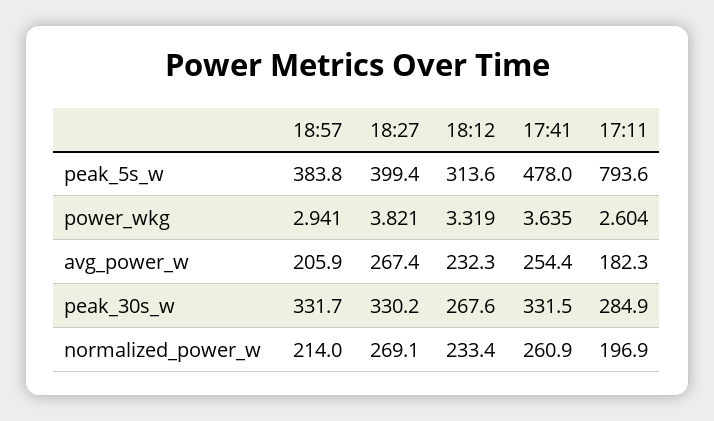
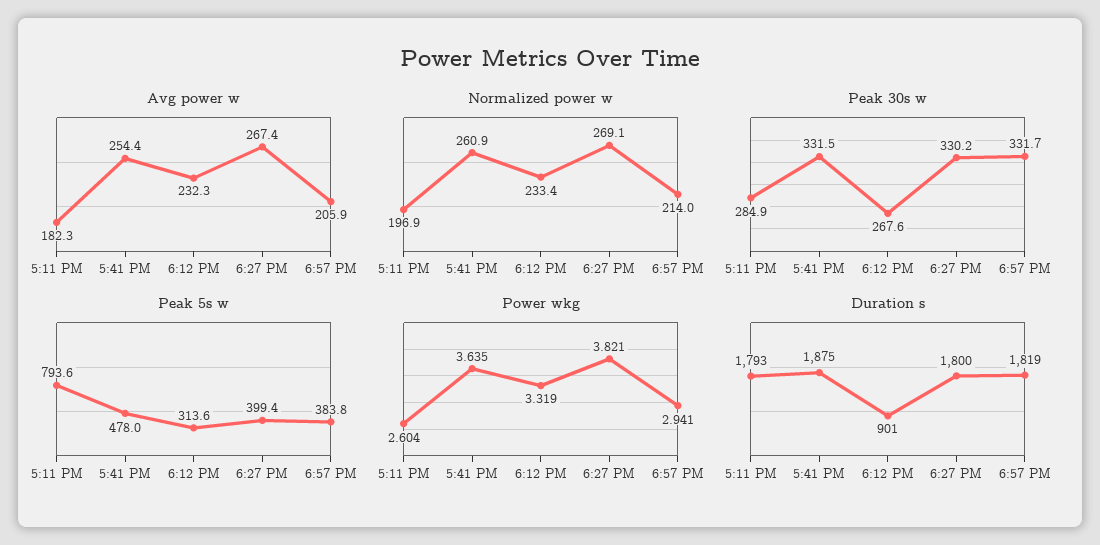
Duration s, 17:11: none -> 1793
Duration s, 17:41: none -> 1875
Duration s, 18:12: none -> 901
Duration s, 18:27: none -> 1800
Duration s, 18:57: none -> 1819

